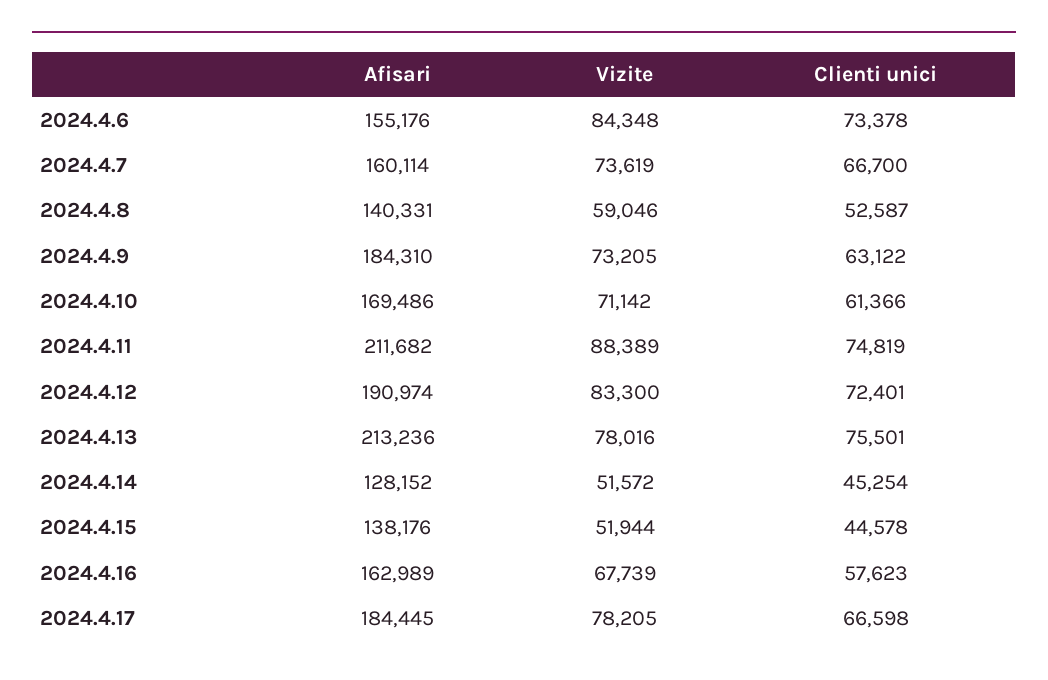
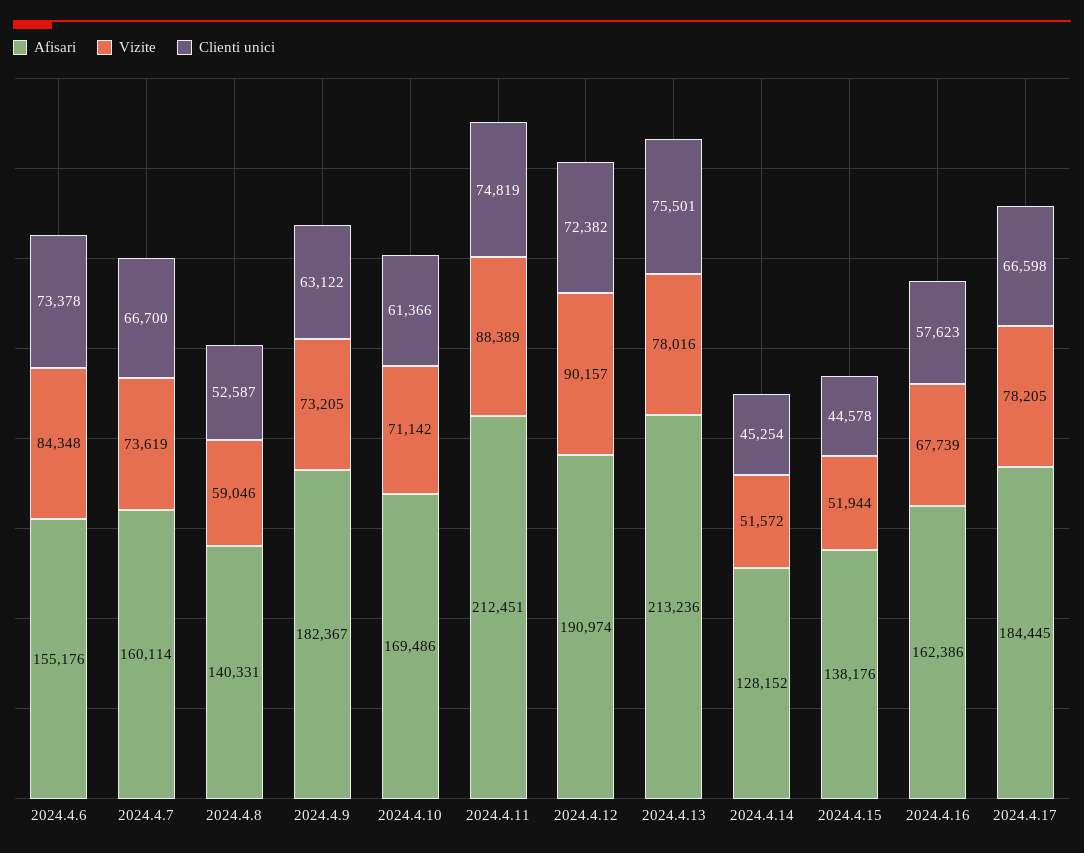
Afisari, 2024.4.9: 184310 -> 182367
Afisari, 2024.4.11: 211682 -> 212451
Vizite, 2024.4.12: 83300 -> 90157
Clienti unici, 2024.4.12: 72401 -> 72382
Afisari, 2024.4.16: 162989 -> 162386

